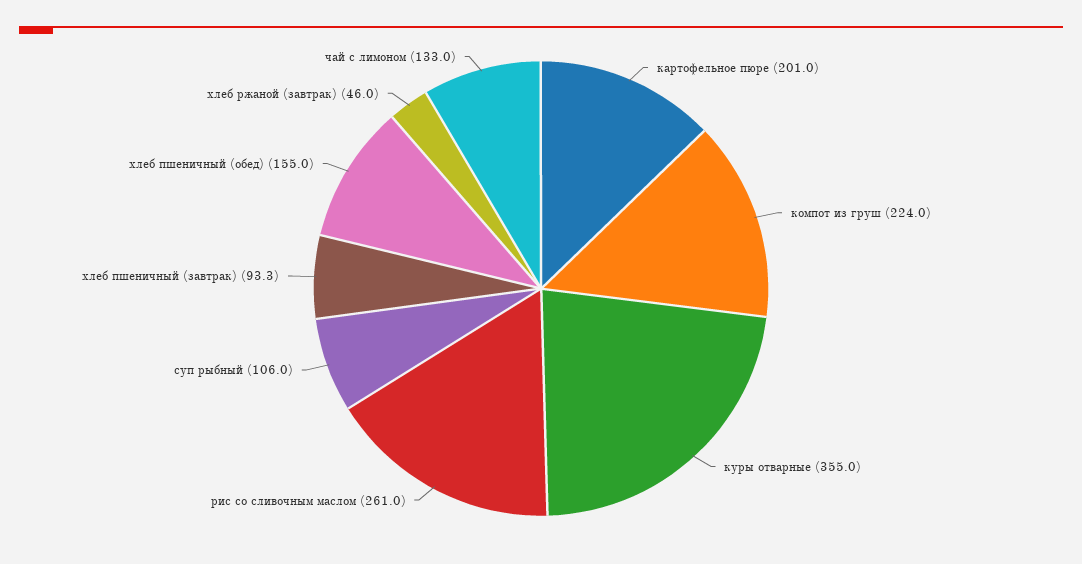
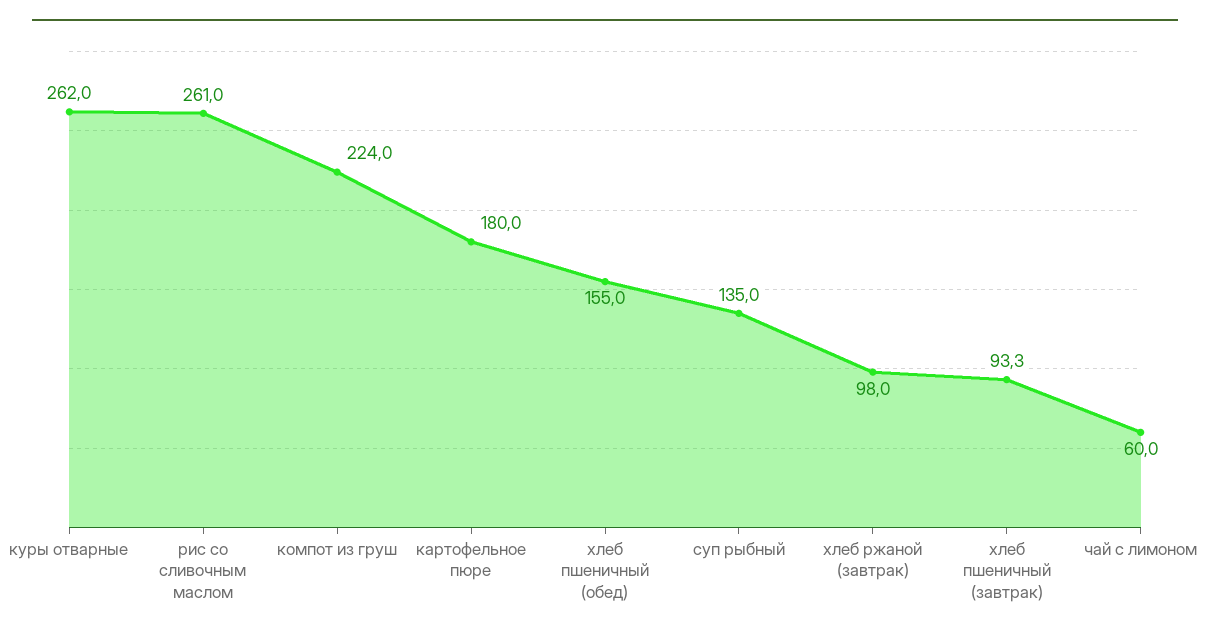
картофельное пюре: 201 -> 180
куры отварные: 355 -> 262
суп рыбный: 106 -> 135
хлеб ржаной (завтрак): 46 -> 98
чай с лимоном: 133 -> 60

